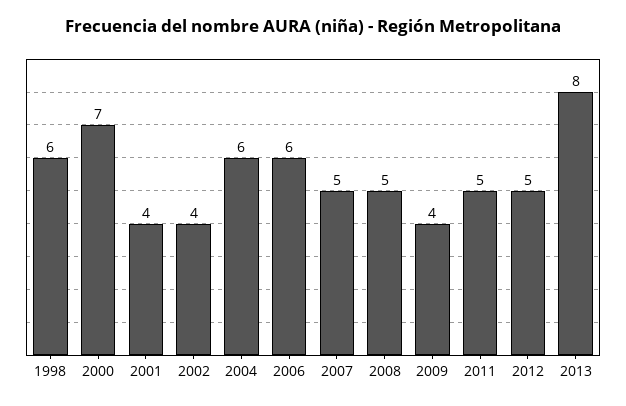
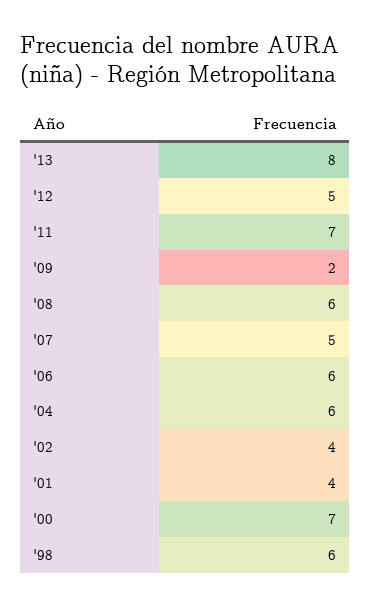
2008: 5 -> 6
2009: 4 -> 2
2011: 5 -> 7

